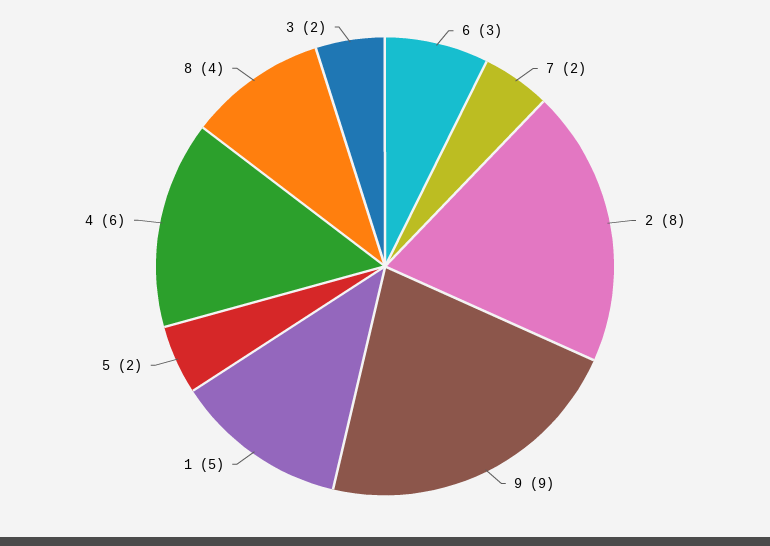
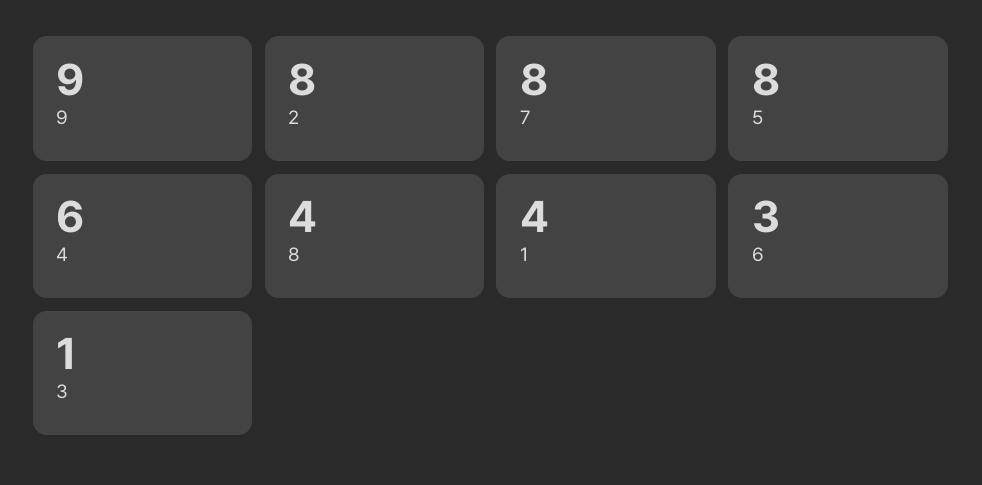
7: 2 -> 8
1: 5 -> 4
5: 2 -> 8
3: 2 -> 1

